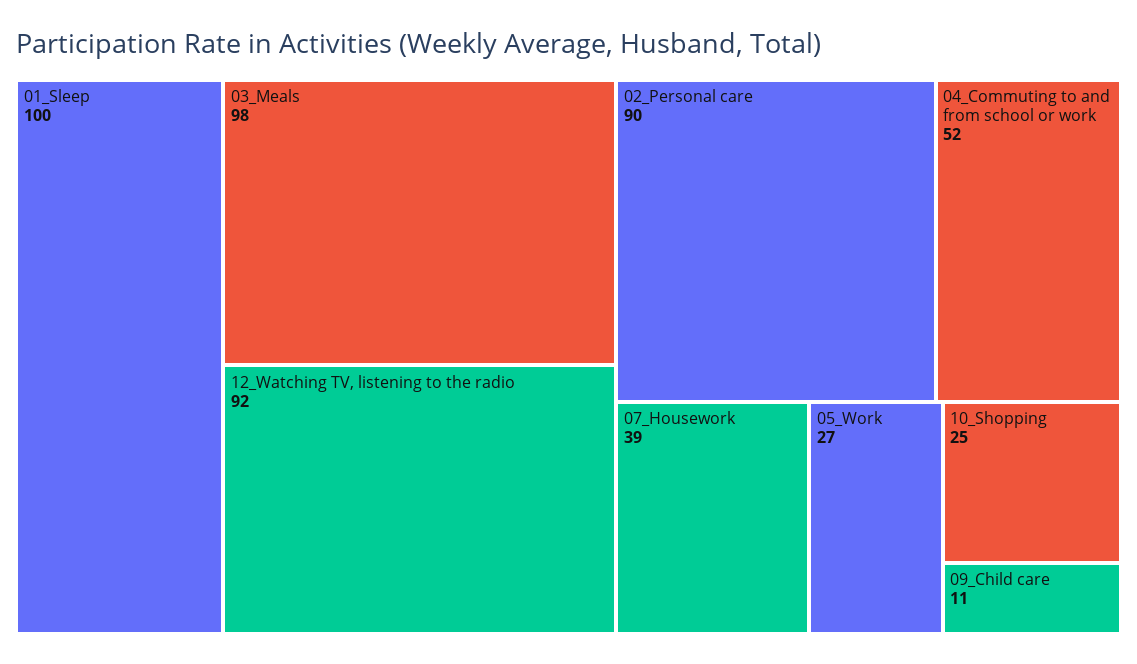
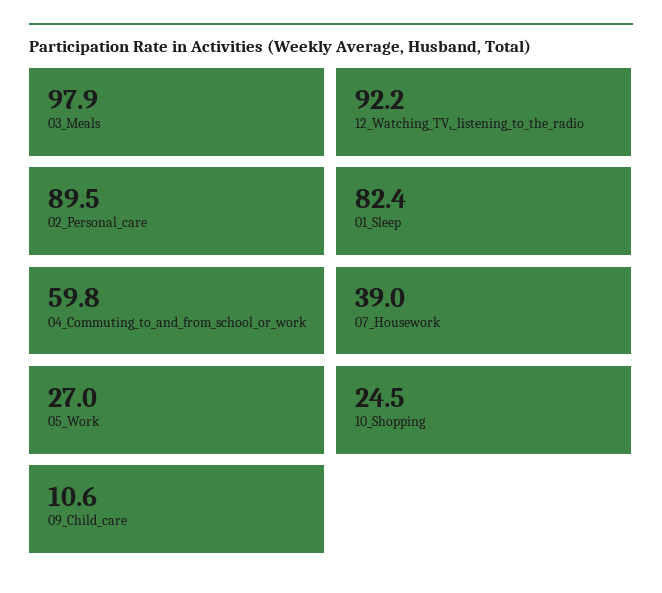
01_Sleep: 100 -> 82.4
04_Commuting to and from school or work: 52 -> 59.8

